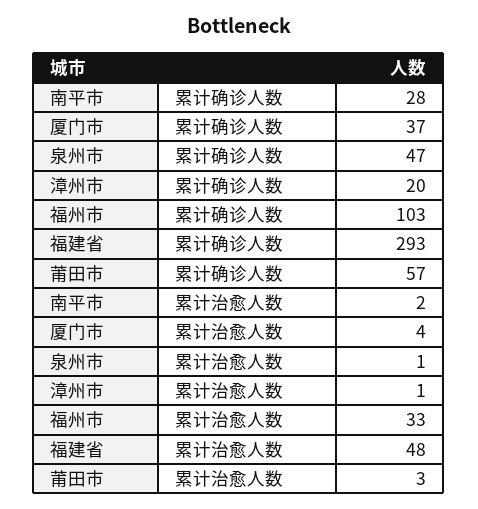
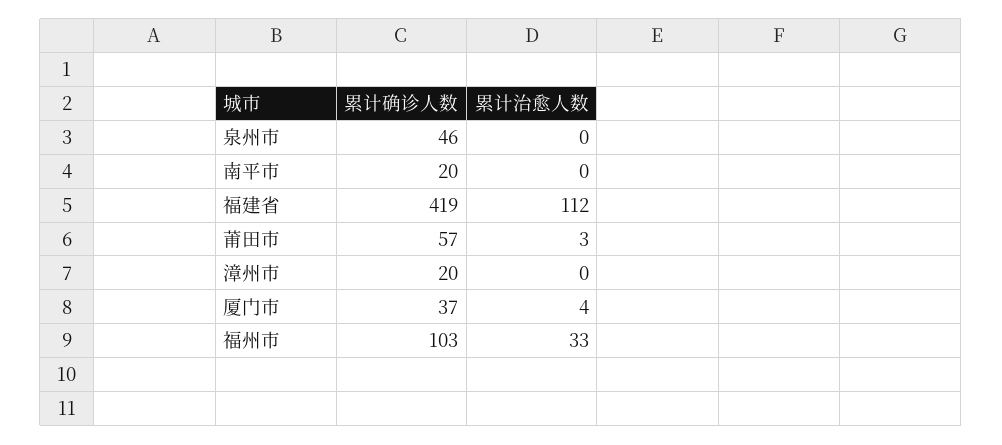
南平市, 累计确诊人数: 28 -> 20
泉州市, 累计确诊人数: 47 -> 46
福建省, 累计确诊人数: 293 -> 419
南平市, 累计治愈人数: 2 -> 0
泉州市, 累计治愈人数: 1 -> 0
漳州市, 累计治愈人数: 1 -> 0
福建省, 累计治愈人数: 48 -> 112

